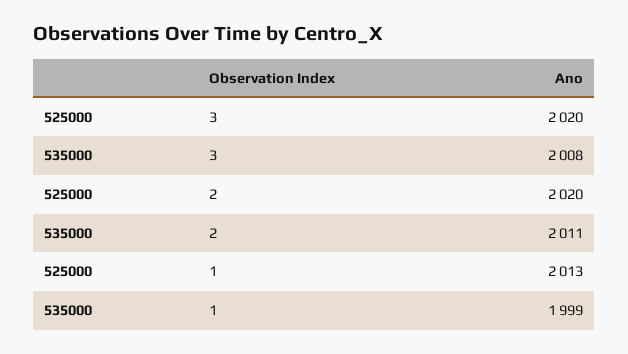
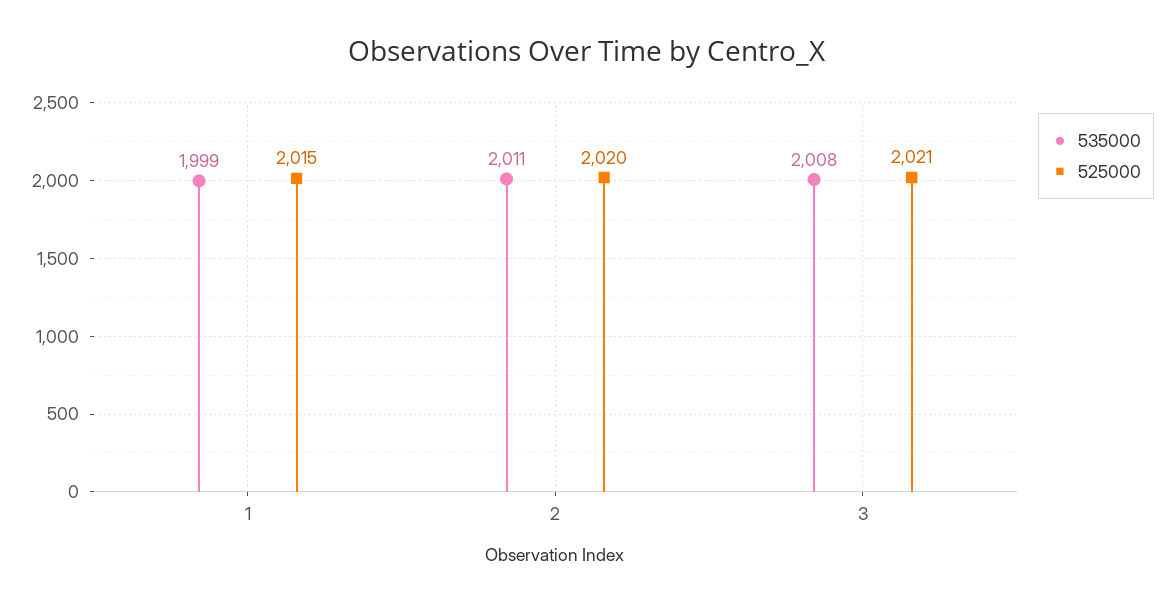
525000, 3: 2020 -> 2021
525000, 1: 2013 -> 2015

